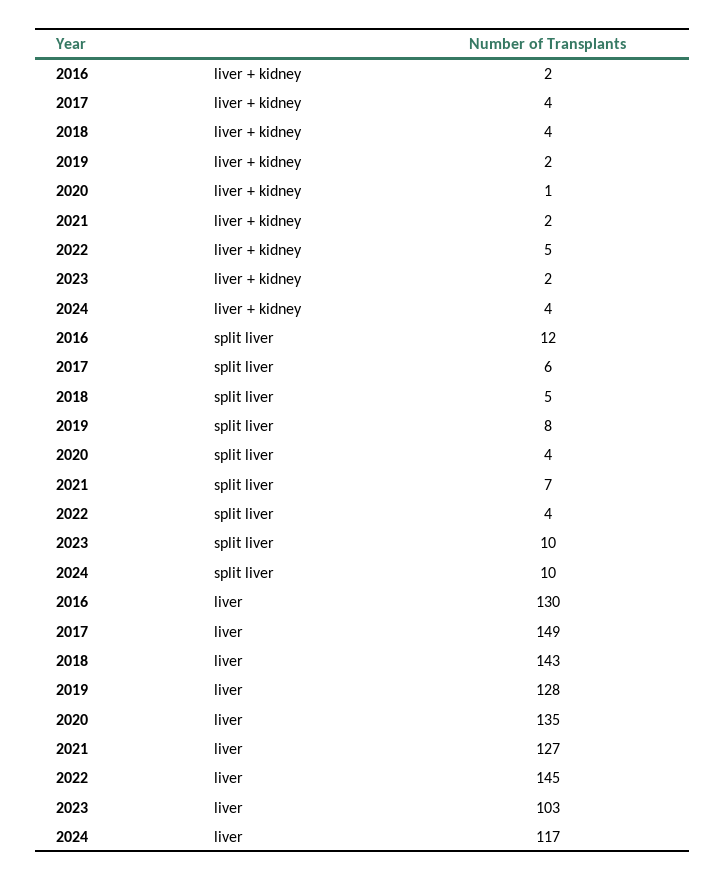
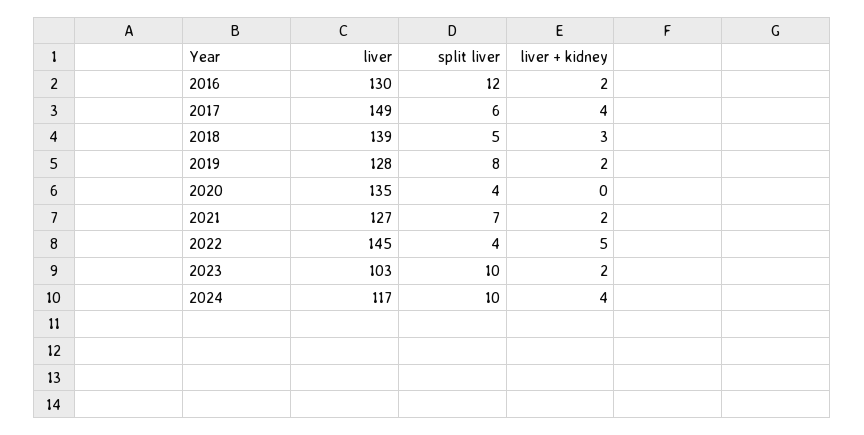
2018, liver + kidney: 4 -> 3
2020, liver + kidney: 1 -> 0
2018, liver: 143 -> 139

